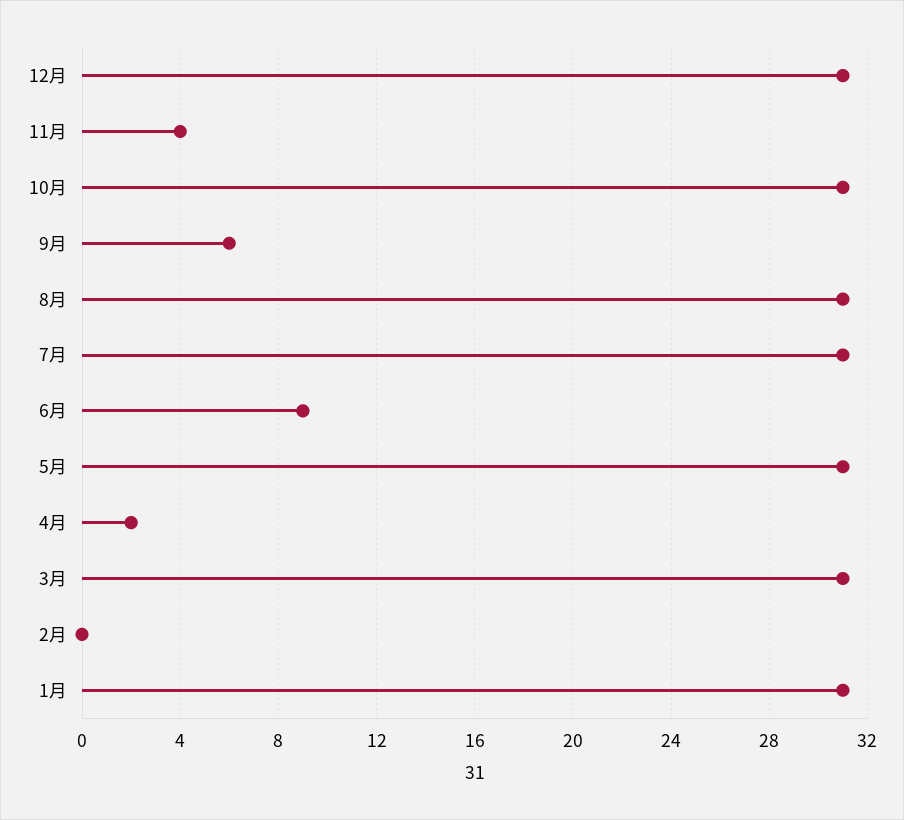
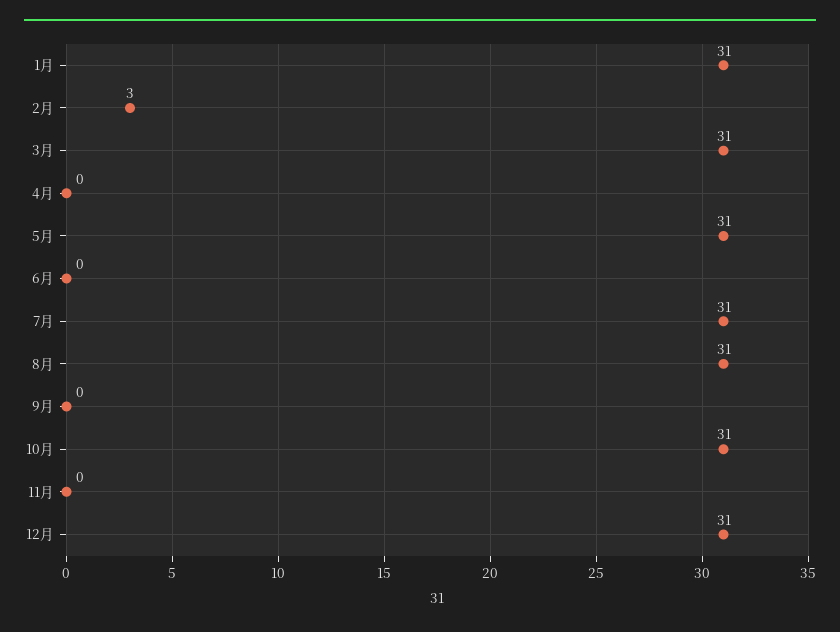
11月: 4 -> 0
9月: 6 -> 0
6月: 9 -> 0
4月: 2 -> 0
2月: 0 -> 3

